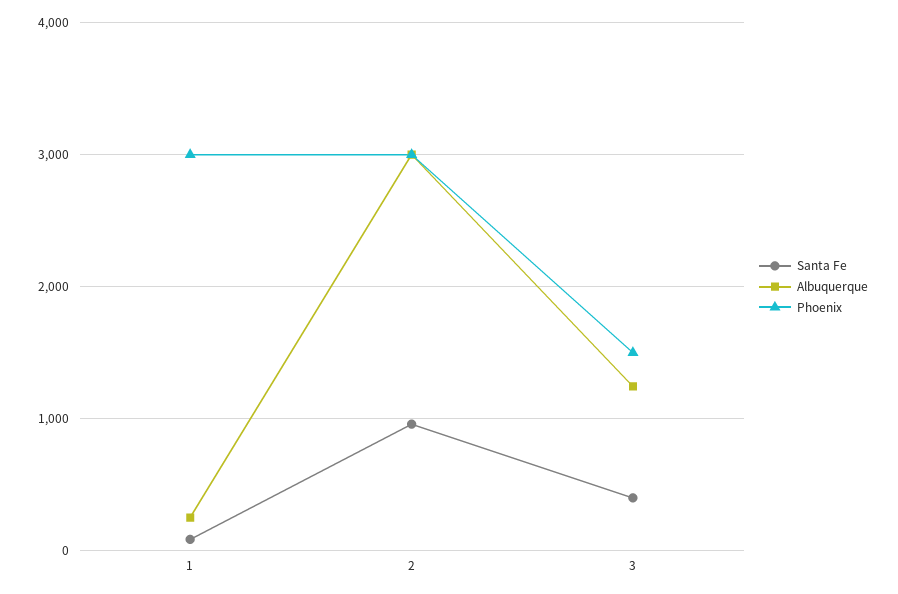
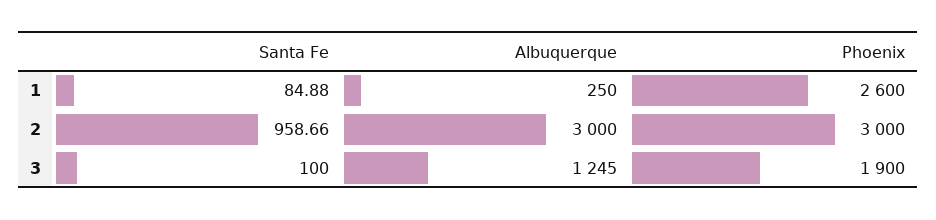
Phoenix, 1: 3000 -> 2600
Santa Fe, 3: 400 -> 100
Phoenix, 3: 1500 -> 1900

